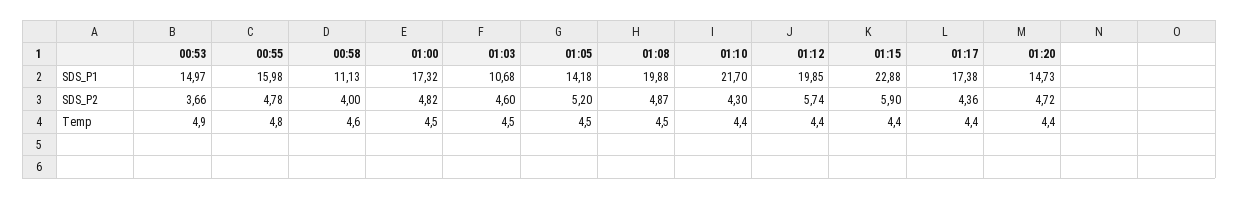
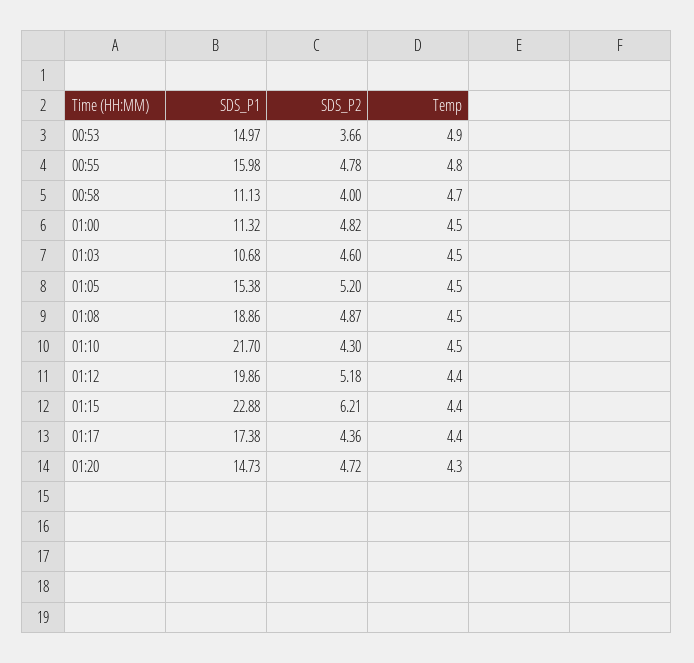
01:00, SDS_P1: 17.32 -> 11.32
01:05, SDS_P1: 14.18 -> 15.38
01:08, SDS_P1: 19.88 -> 18.86
01:12, SDS_P1: 19.85 -> 19.86
01:12, SDS_P2: 5.74 -> 5.18
01:15, SDS_P2: 5.9 -> 6.21
00:58, Temp: 4.6 -> 4.7
01:10, Temp: 4.4 -> 4.5
01:20, Temp: 4.4 -> 4.3

